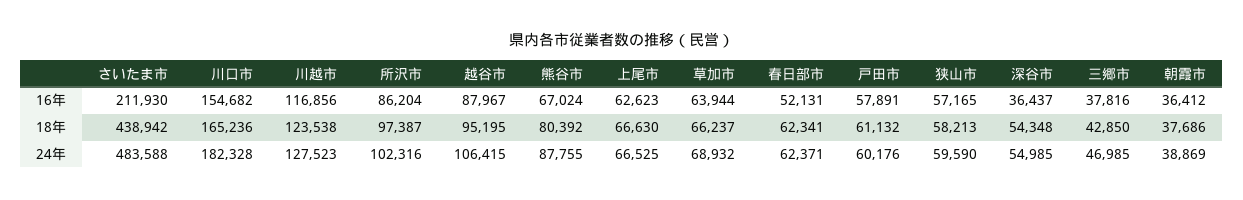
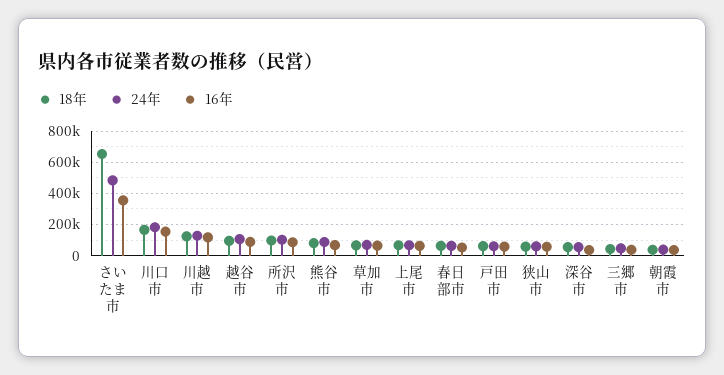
16年, さいたま市: 211930 -> 350000
18年, さいたま市: 438942 -> 650000

